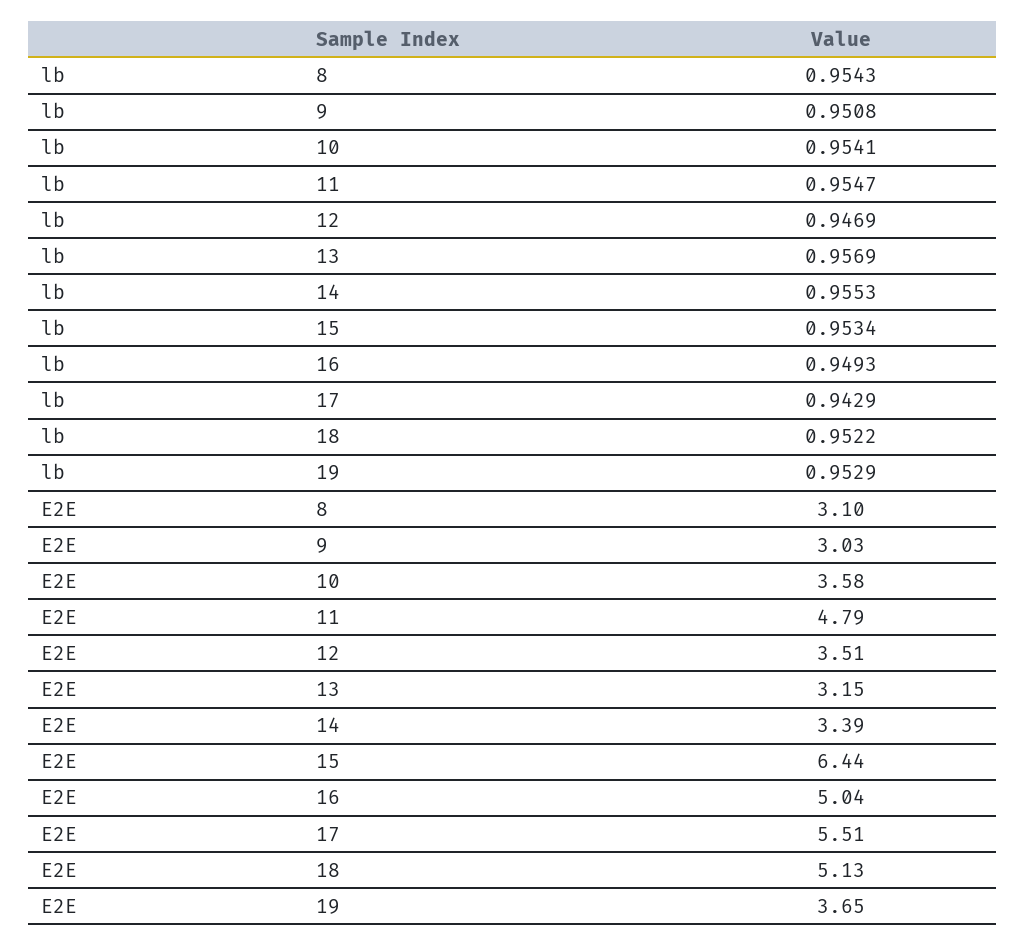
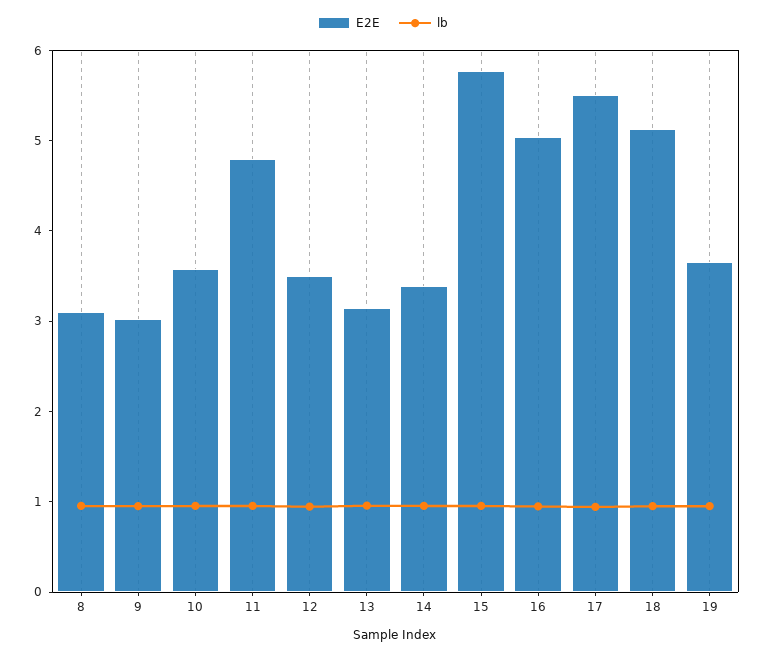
E2E, 15: 6.44 -> 5.8

